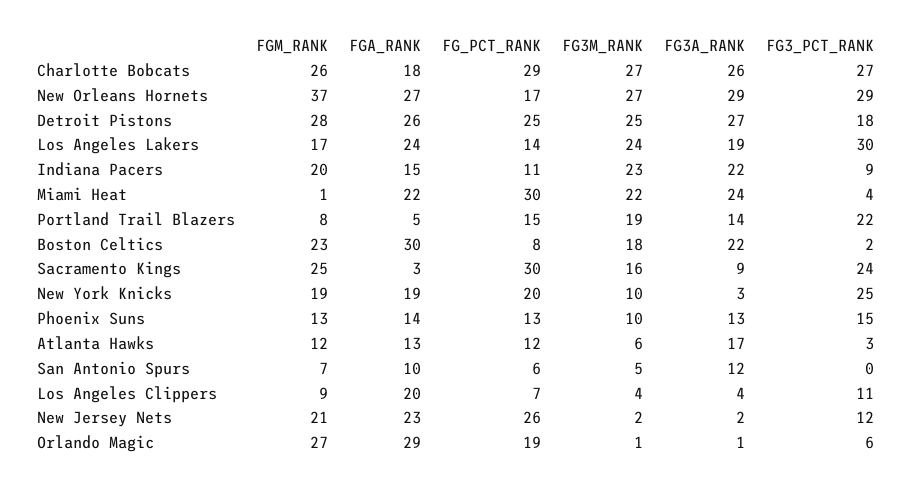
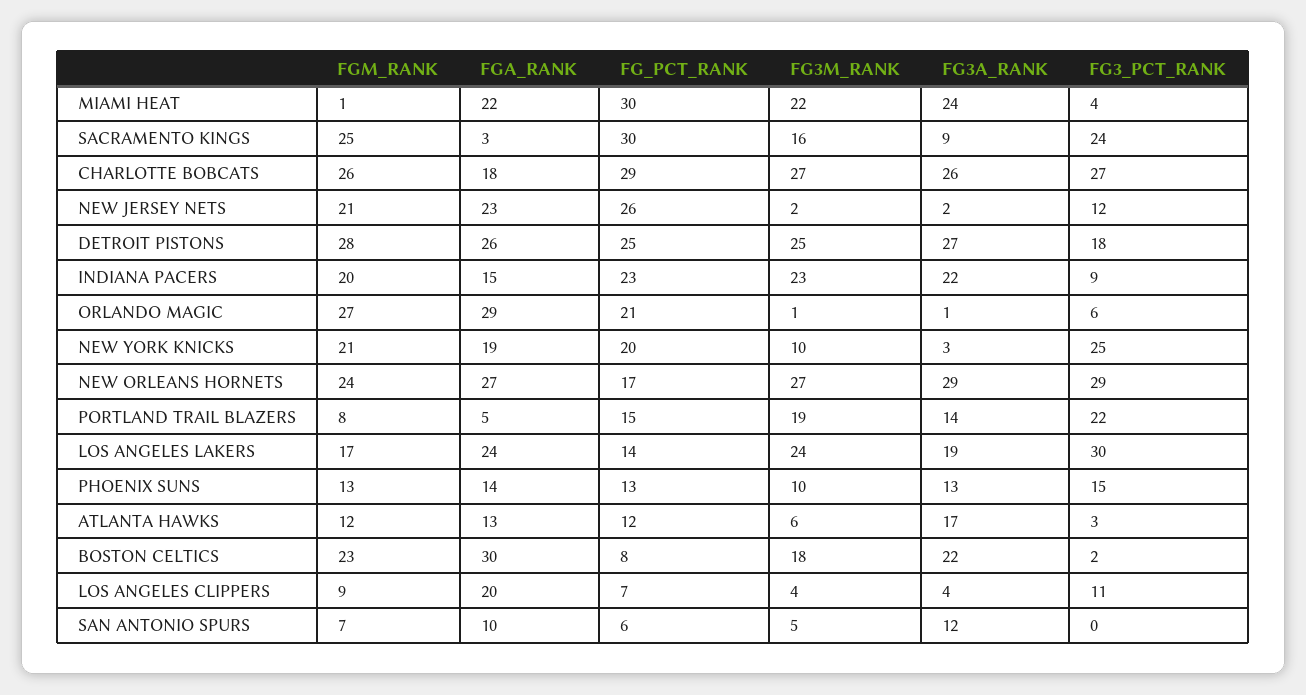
FGM_RANK, New Orleans Hornets: 37 -> 24
FG_PCT_RANK, Indiana Pacers: 11 -> 23
FGM_RANK, New York Knicks: 19 -> 21
FG_PCT_RANK, Orlando Magic: 19 -> 21

